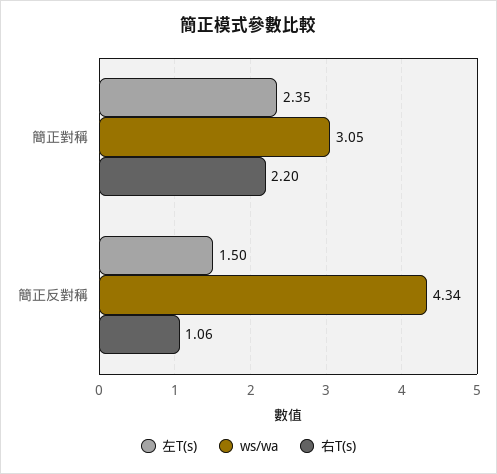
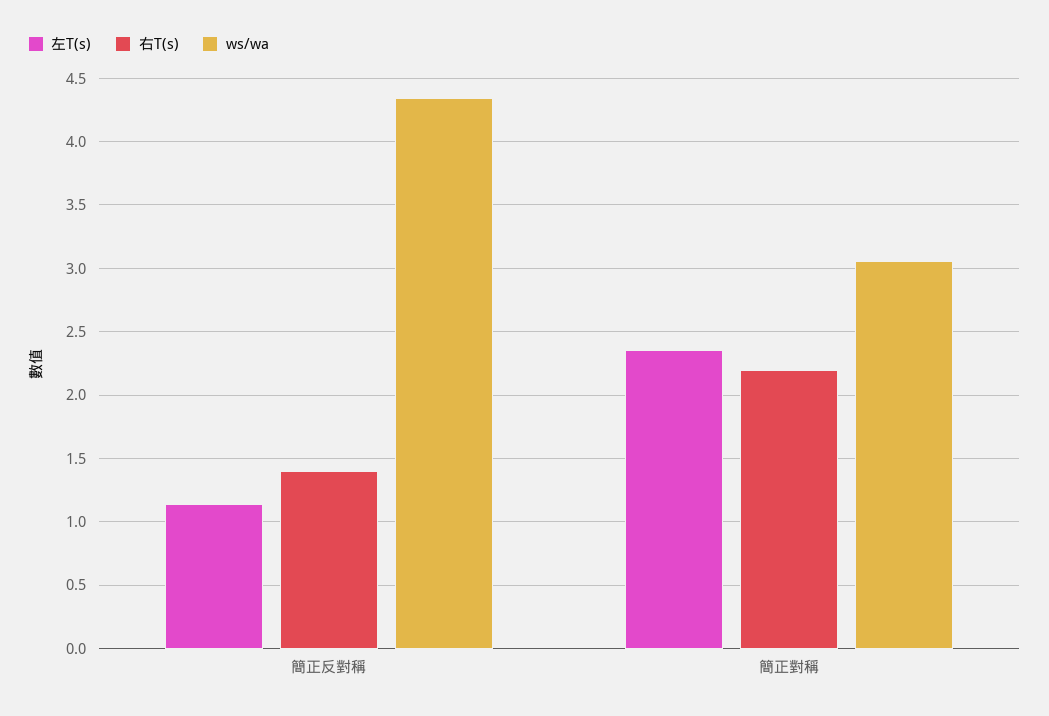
左T(s), 簡正反對稱: 1.5 -> 1.15
右T(s), 簡正反對稱: 1.06 -> 1.4

